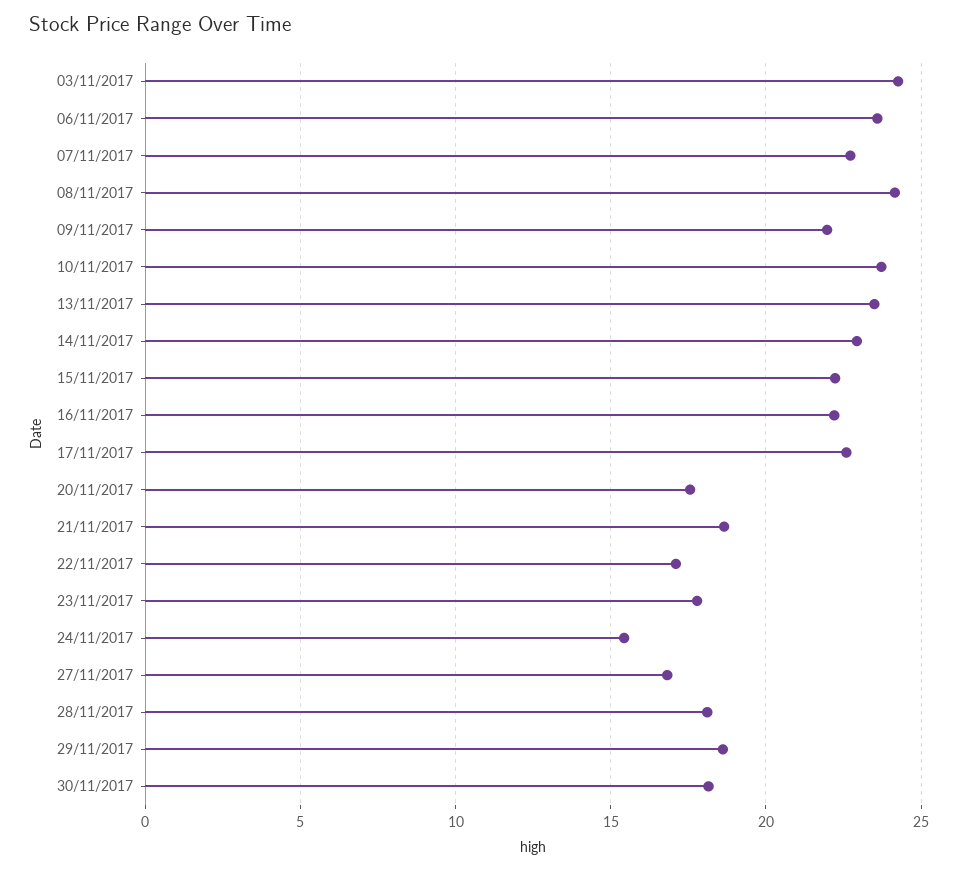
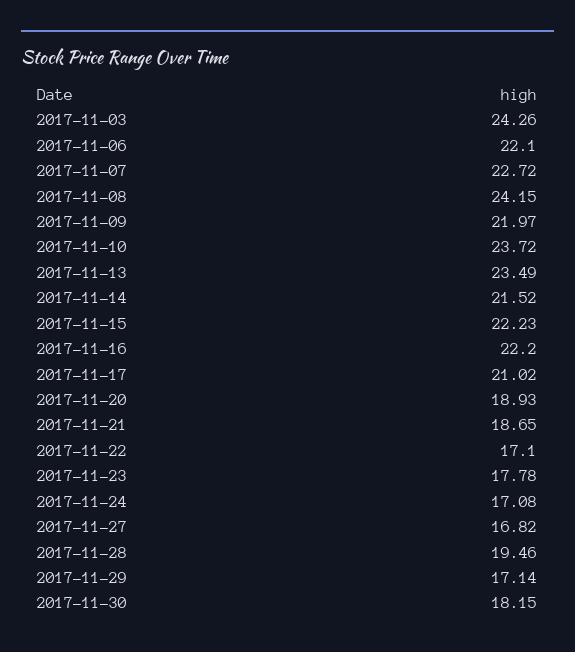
06/11/2017: 23.5 -> 22.1
14/11/2017: 23 -> 21.52
17/11/2017: 22.5 -> 21.02
20/11/2017: 17.5 -> 18.93
24/11/2017: 15.5 -> 17.08
28/11/2017: 18 -> 19.46
29/11/2017: 18.5 -> 17.14

